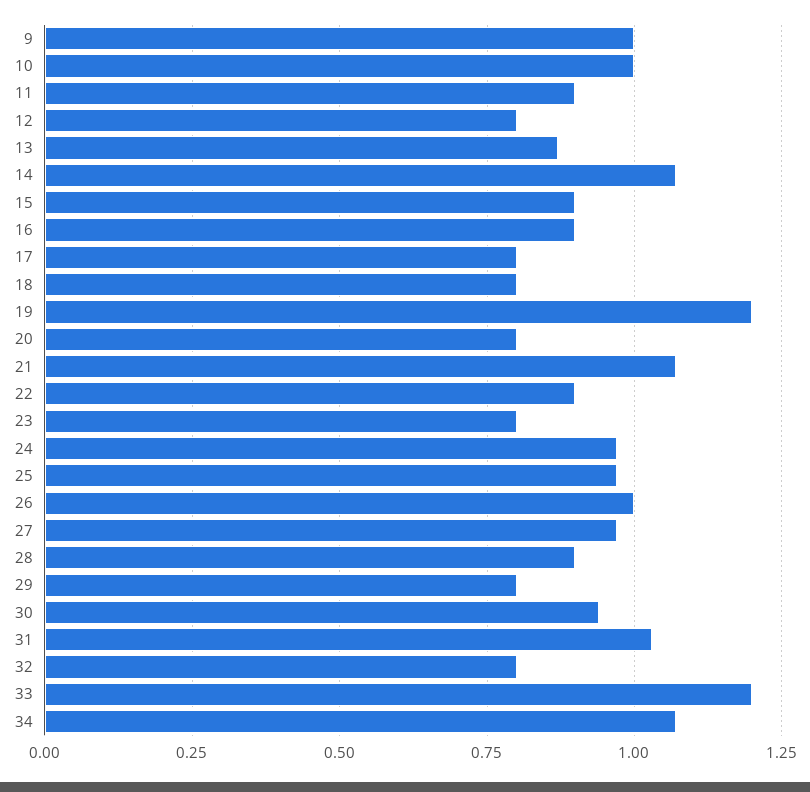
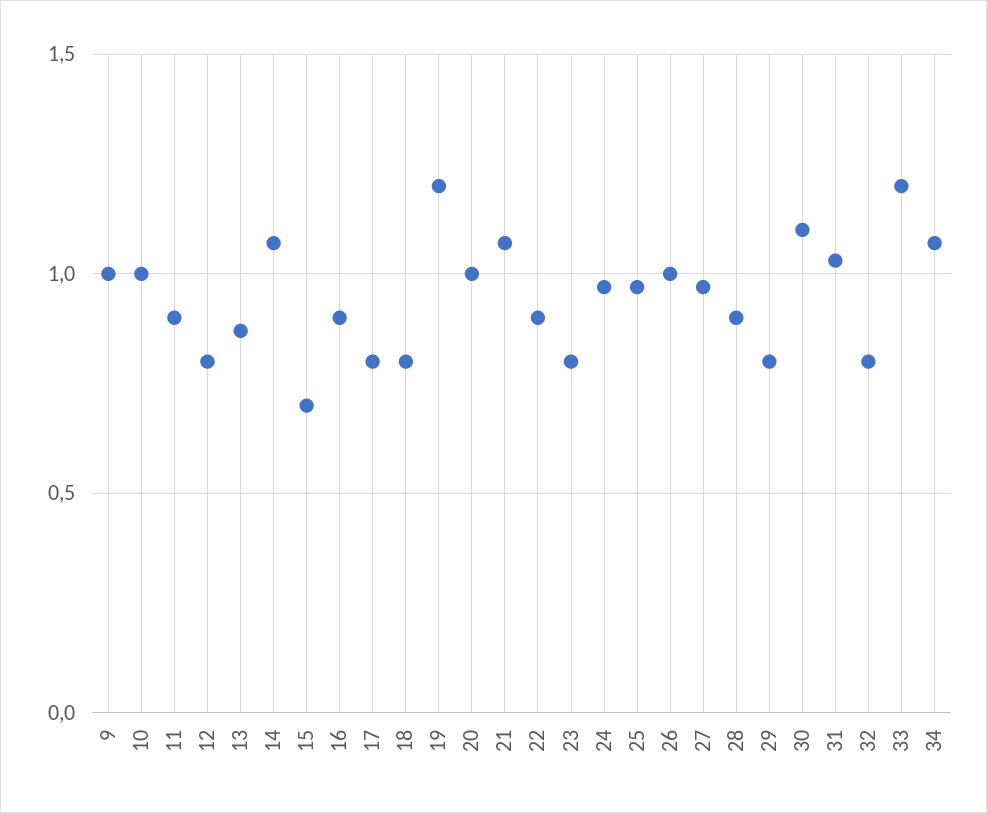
15: 0.9 -> 0.7
20: 0.8 -> 1
30: 0.95 -> 1.1

